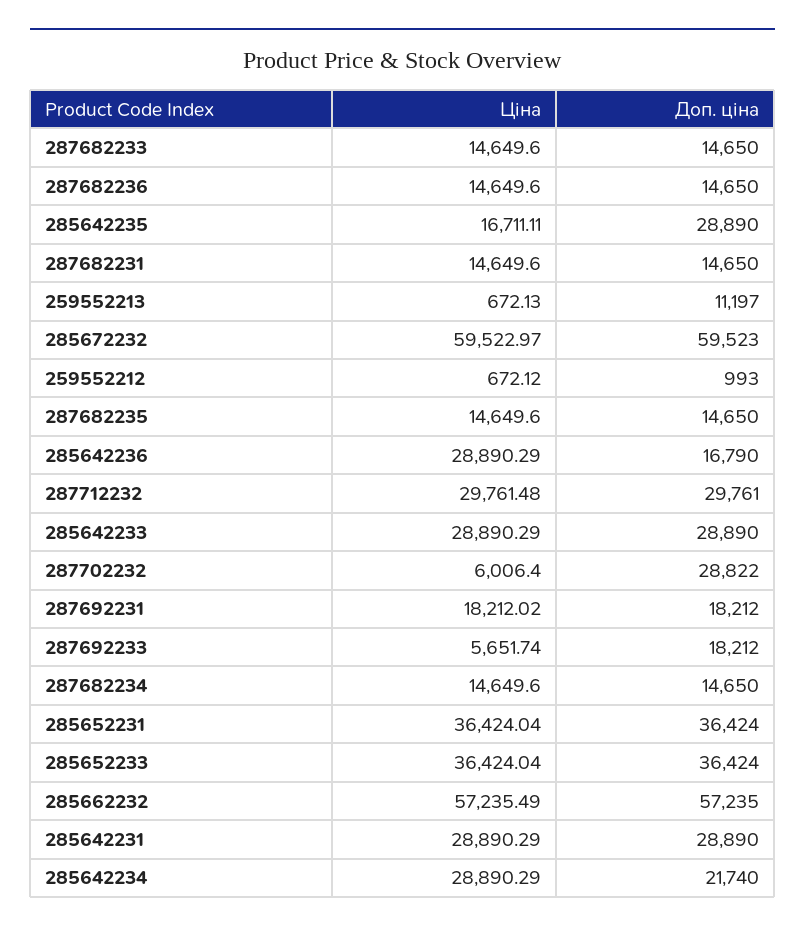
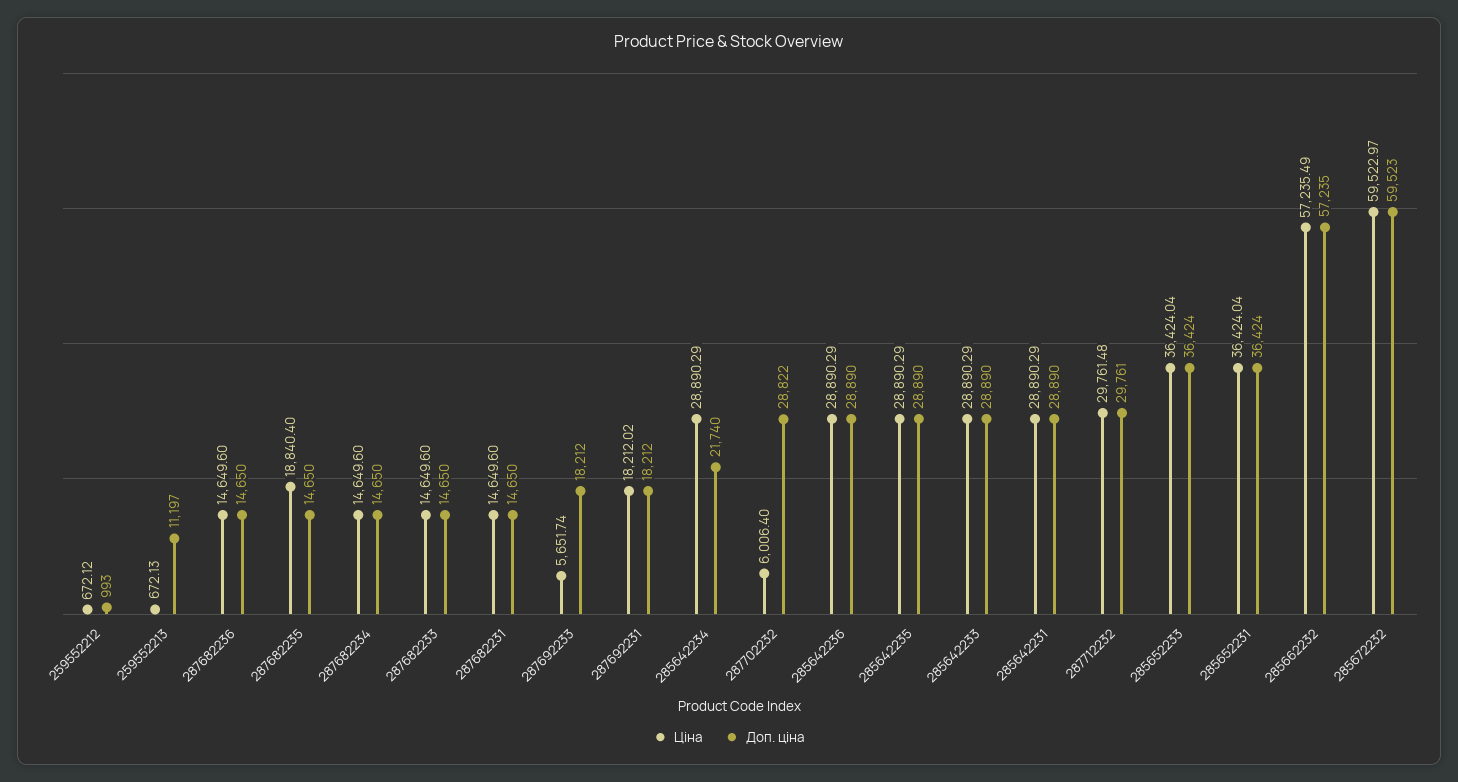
Ціна, 285642235: 16711.11 -> 28890.29
Ціна, 287682235: 14649.6 -> 18840.4
Доп. ціна, 285642236: 16790 -> 28890

